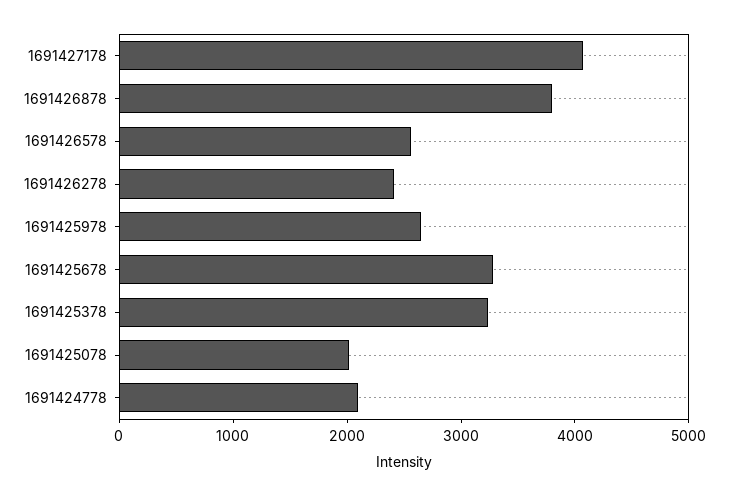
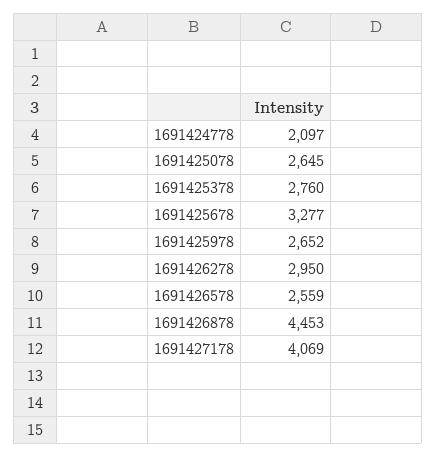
1691426878: 3800 -> 4453
1691426278: 2400 -> 2950
1691425378: 3200 -> 2760
1691425078: 2000 -> 2645

